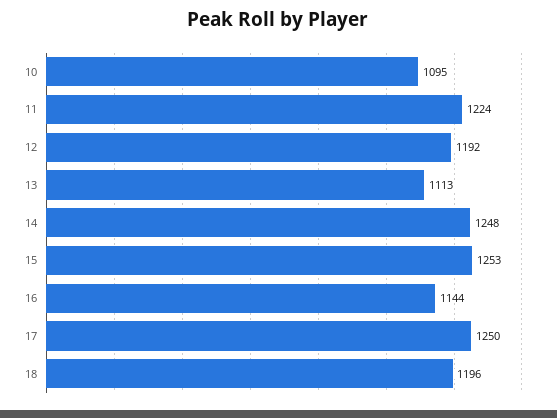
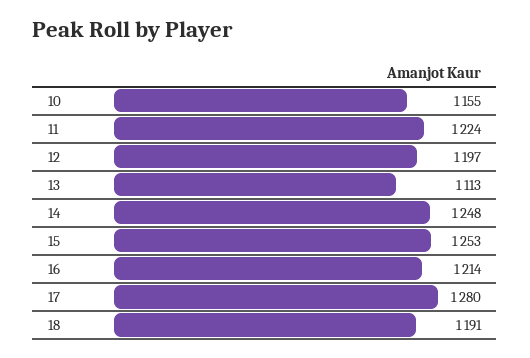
10: 1095 -> 1155
12: 1192 -> 1197
16: 1144 -> 1214
17: 1250 -> 1280
18: 1196 -> 1191

